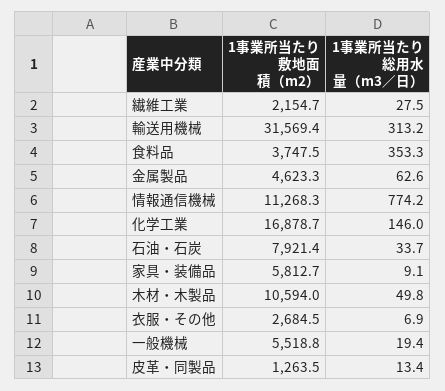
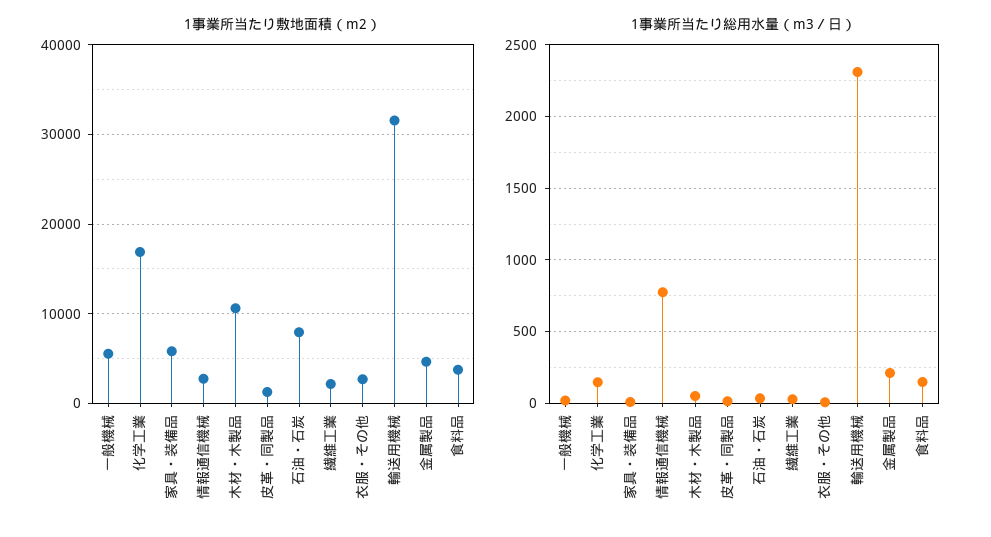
1事業所当たり総用水量（m3／日）, 輸送用機械: 313.2 -> 2300
1事業所当たり総用水量（m3／日）, 食料品: 353.3 -> 150
1事業所当たり総用水量（m3／日）, 金属製品: 62.6 -> 200
1事業所当たり敷地面積（m2）, 情報通信機械: 11268.3 -> 3000

